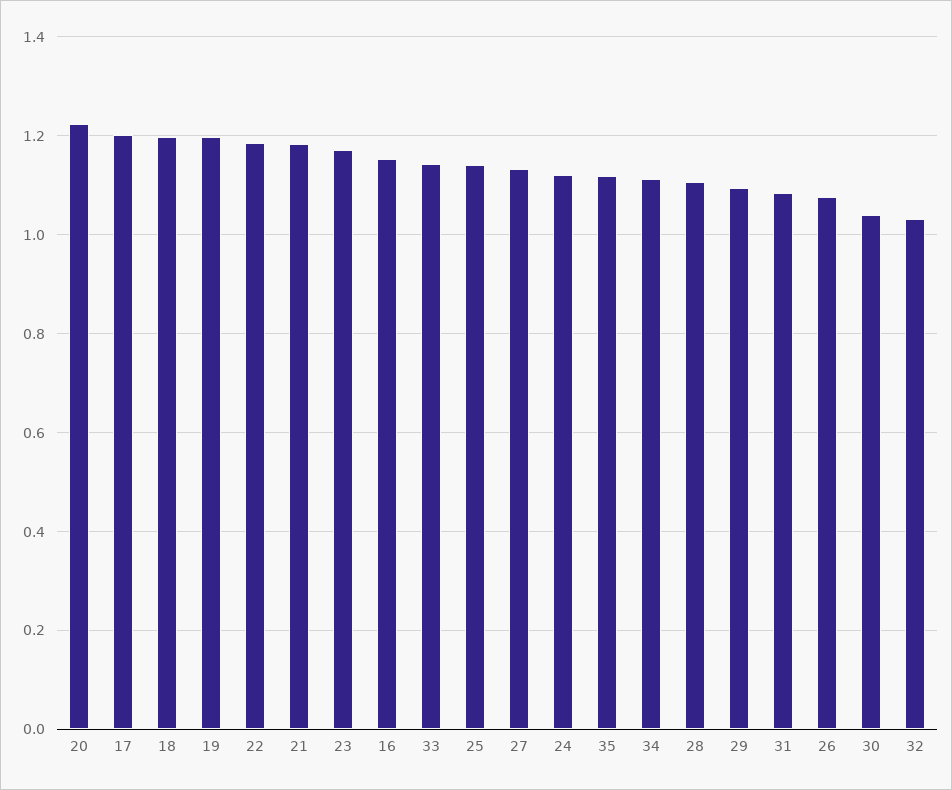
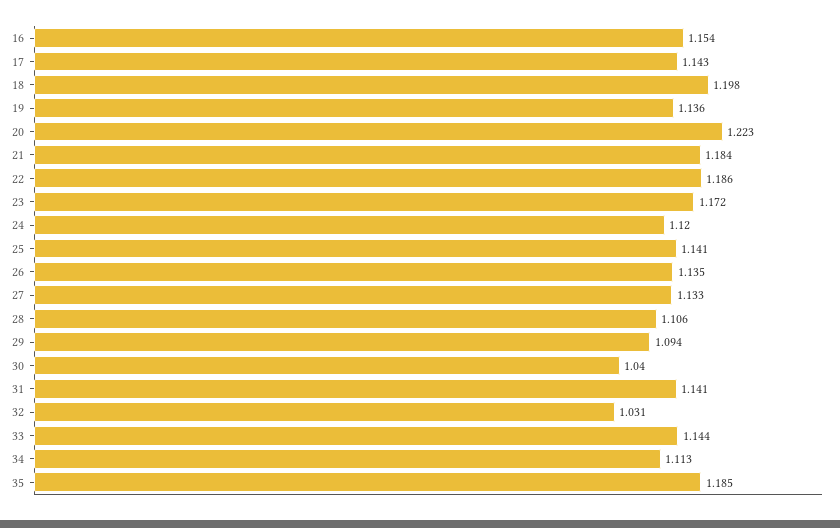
17: 1.2 -> 1.143
19: 1.2 -> 1.136
35: 1.12 -> 1.185
31: 1.08 -> 1.141
26: 1.08 -> 1.135

